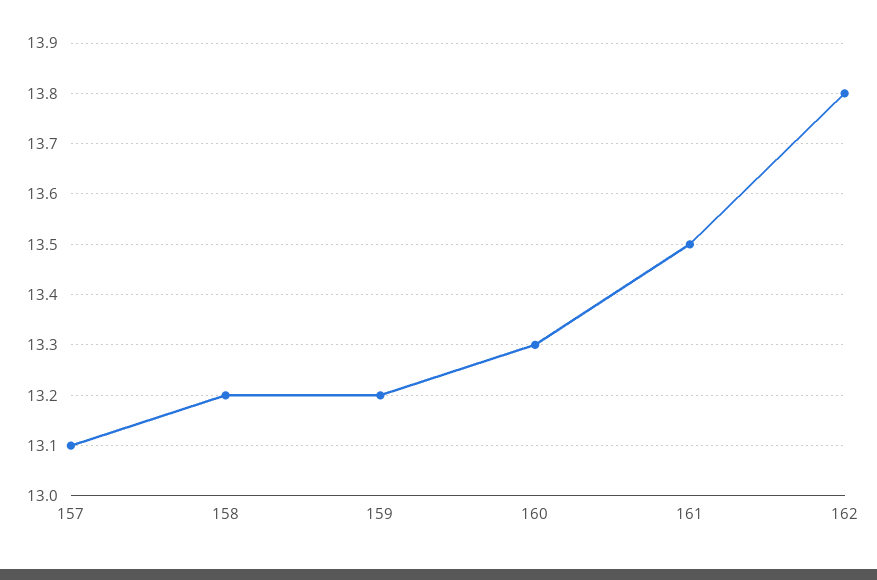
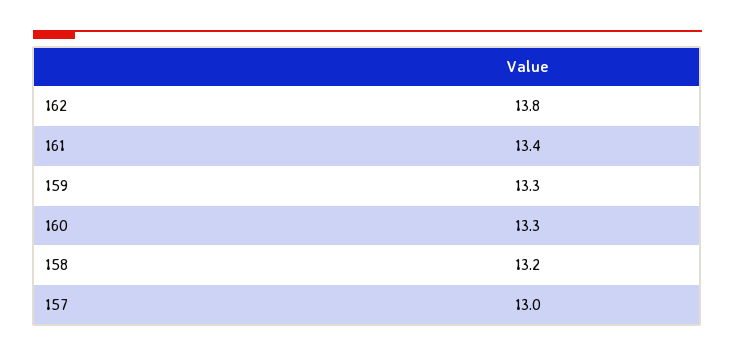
157: 13.1 -> 13
159: 13.2 -> 13.3
161: 13.5 -> 13.4

